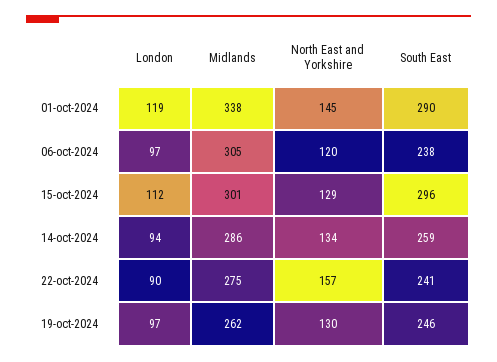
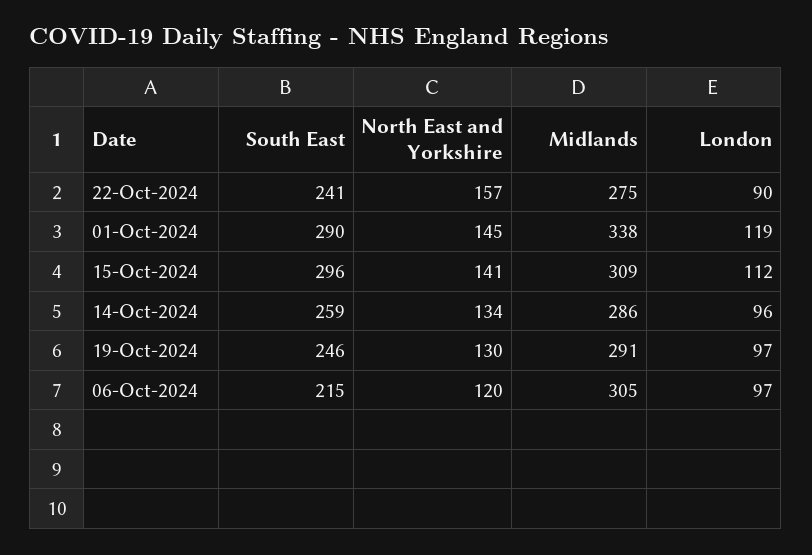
South East, 06-oct-2024: 238 -> 215
Midlands, 15-oct-2024: 301 -> 309
North East and Yorkshire, 15-oct-2024: 129 -> 141
London, 14-oct-2024: 94 -> 96
Midlands, 19-oct-2024: 262 -> 291

